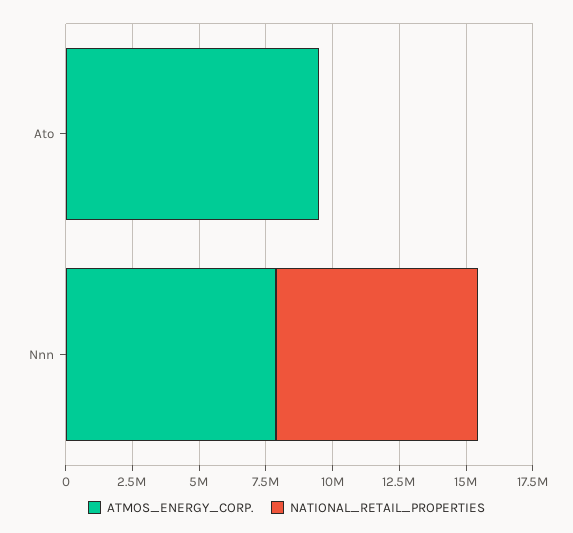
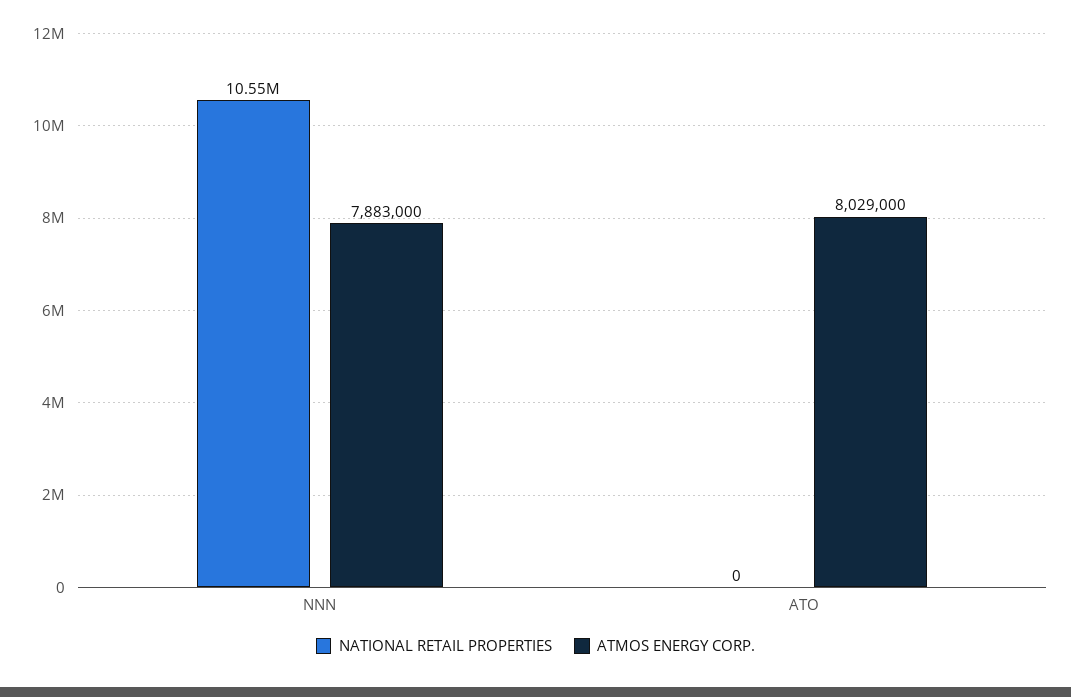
ATMOS_ENERGY_CORP., Ato: 9500000 -> 8029000
NATIONAL_RETAIL_PROPERTIES, Nnn: 7500000 -> 10550000

